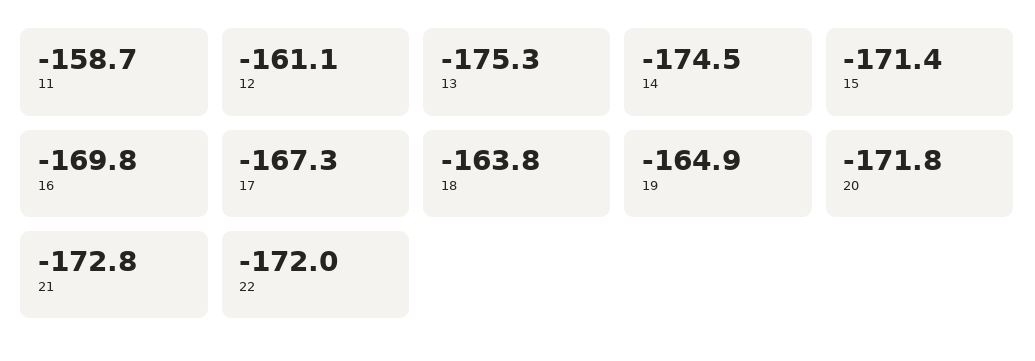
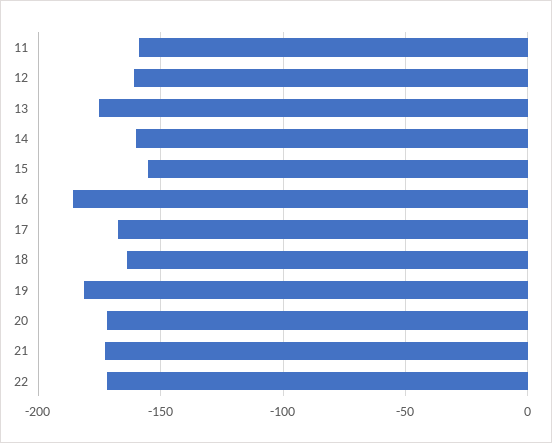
14: -174.5 -> -160
15: -171.4 -> -155
16: -169.8 -> -185
19: -164.9 -> -180

